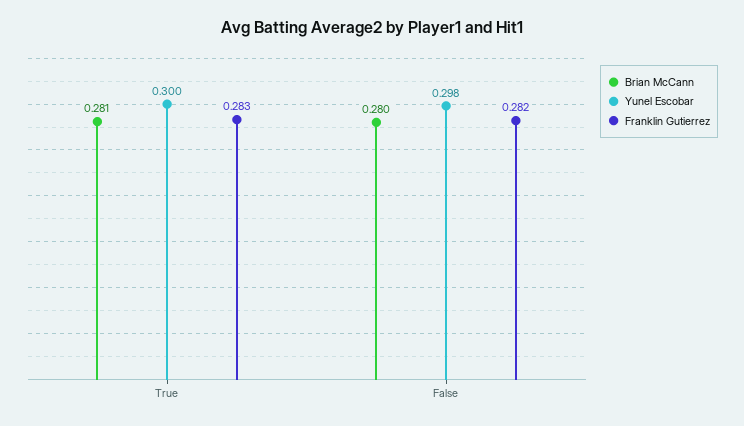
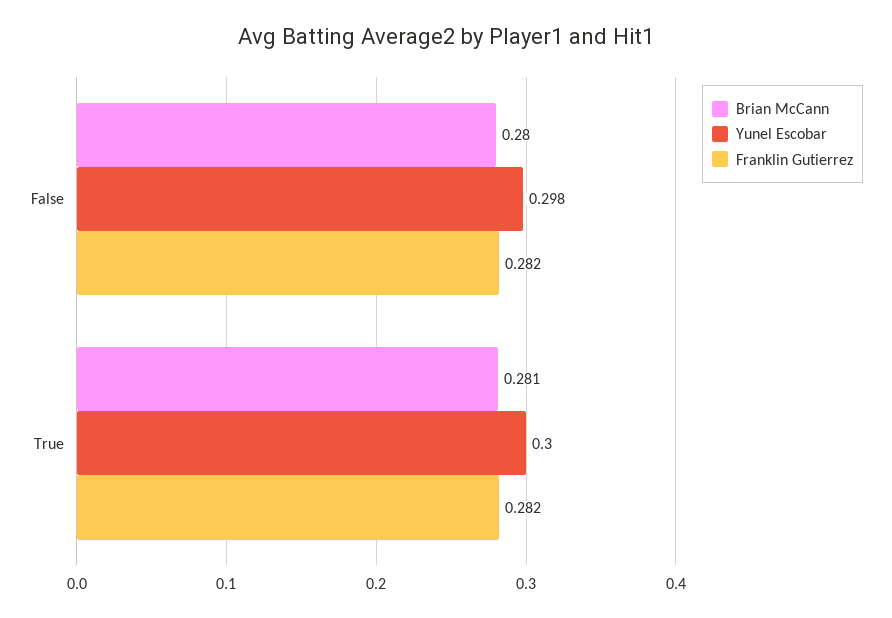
Franklin Gutierrez, True: 0.283 -> 0.282

